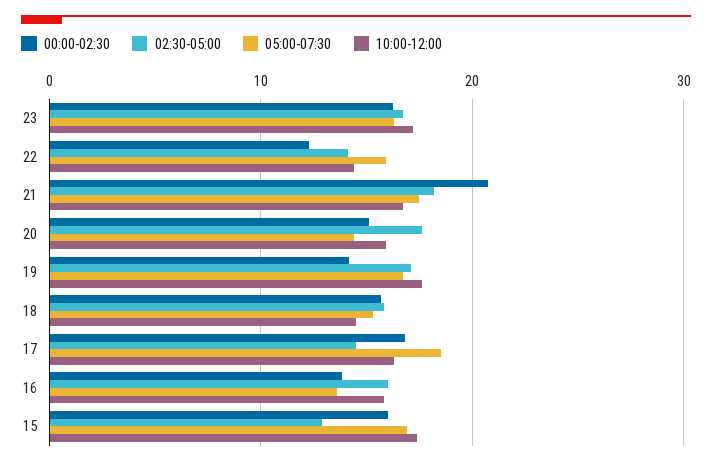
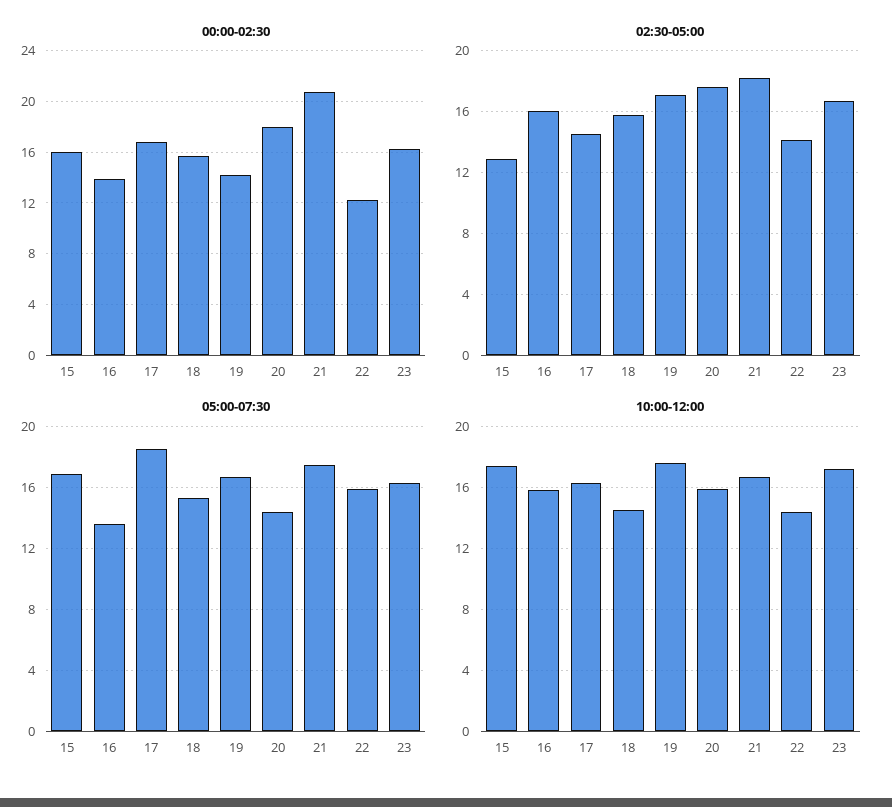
00:00-02:30, 20: 15 -> 18

